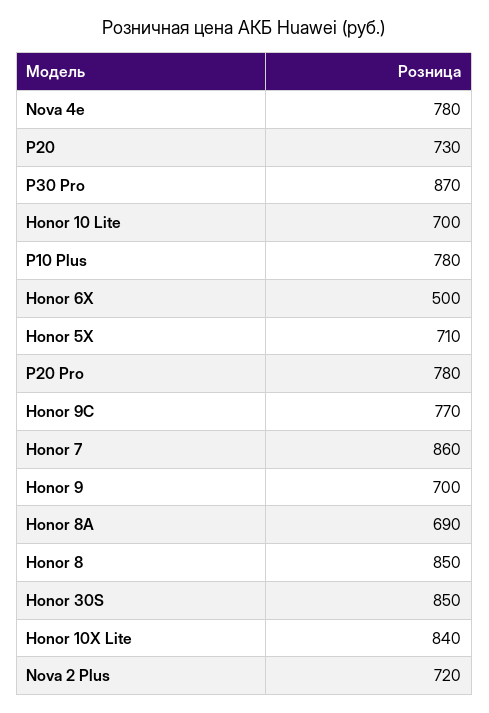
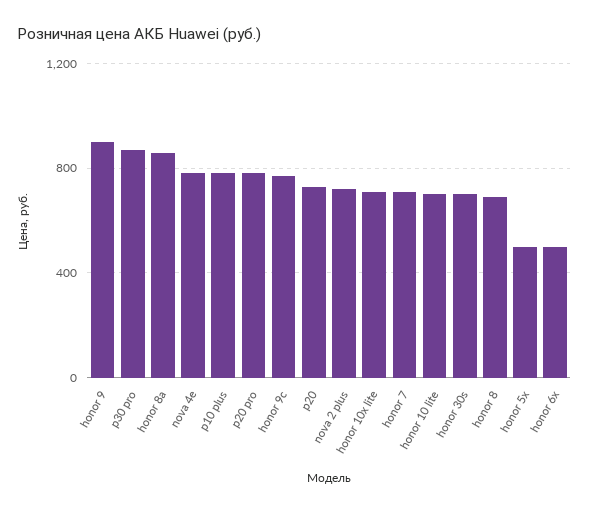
Honor 5X: 710 -> 500
Honor 7: 860 -> 700
Honor 9: 700 -> 900
Honor 8A: 690 -> 850
Honor 8: 850 -> 700
Honor 30S: 850 -> 700
Honor 10X Lite: 840 -> 700

